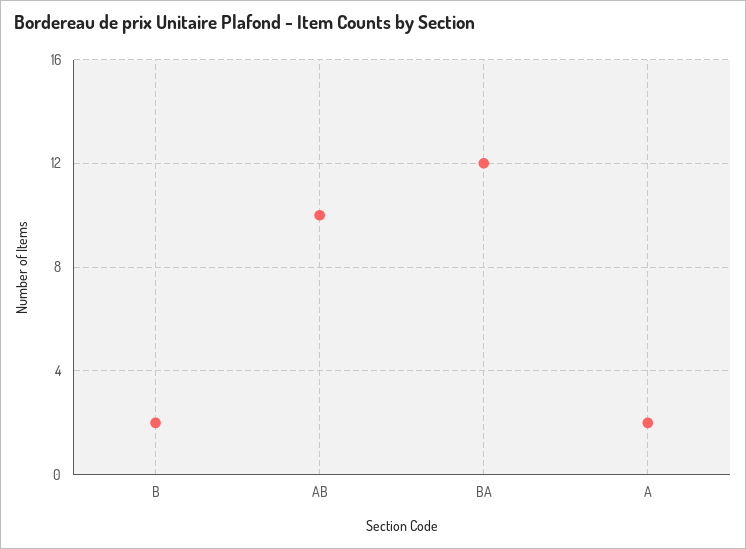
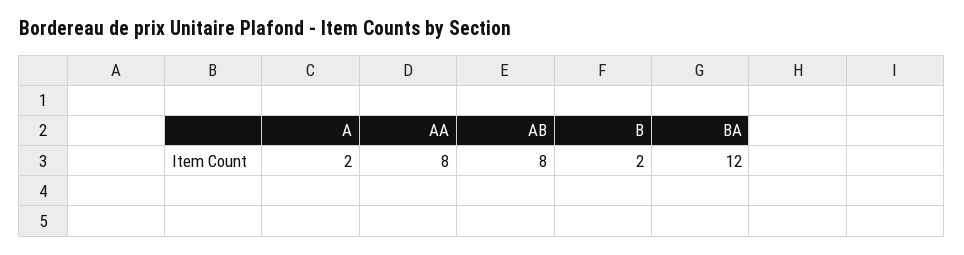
AB: 10 -> 8
AA: none -> 8

